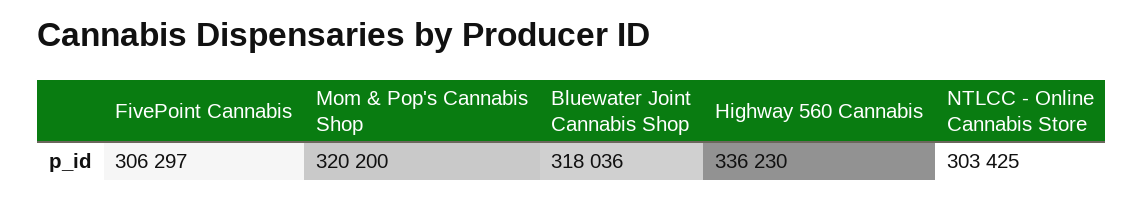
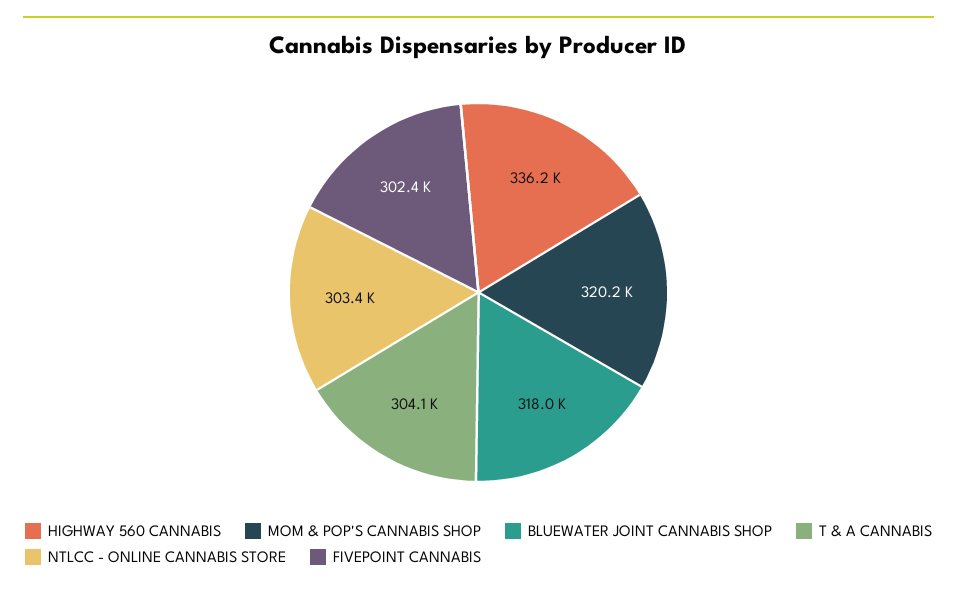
FivePoint Cannabis: 306297 -> 302400
T & A CANNABIS: none -> 304100

